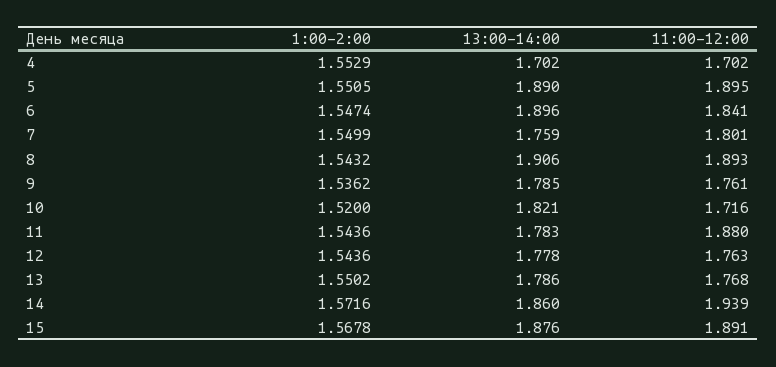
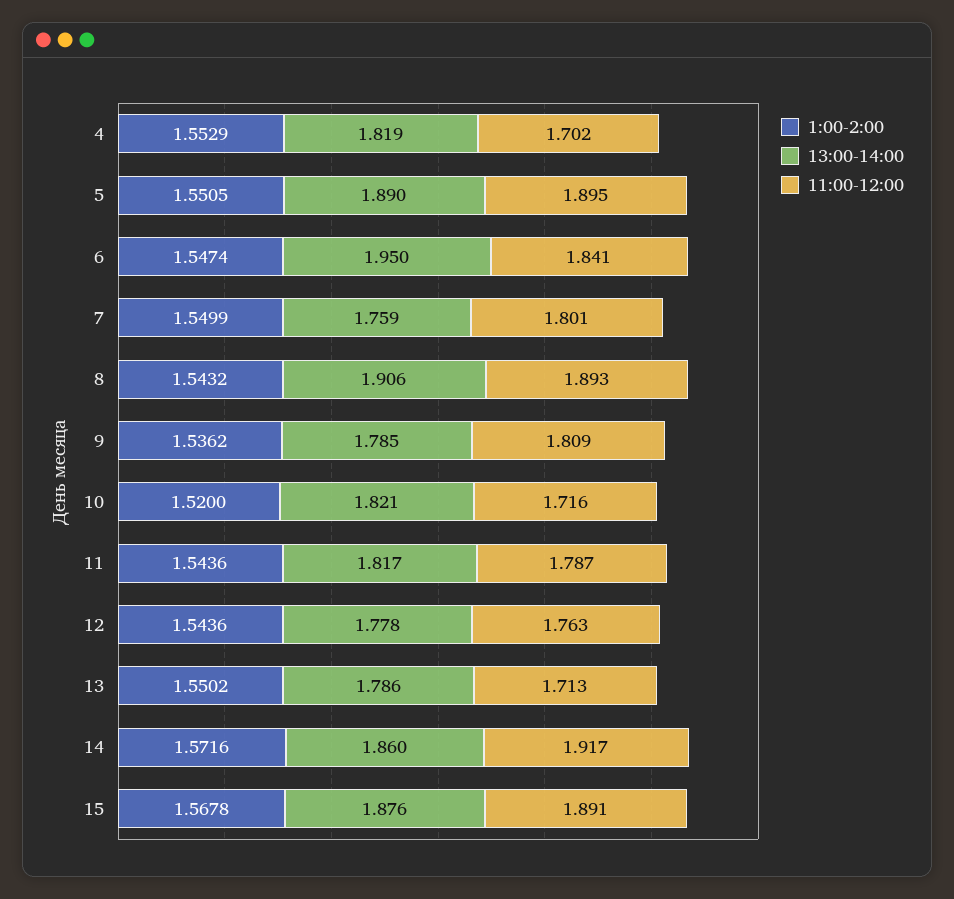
13:00-14:00, 4: 1.702 -> 1.819
13:00-14:00, 6: 1.896 -> 1.95
11:00-12:00, 9: 1.761 -> 1.809
13:00-14:00, 11: 1.783 -> 1.817
11:00-12:00, 11: 1.88 -> 1.787
11:00-12:00, 13: 1.768 -> 1.713
11:00-12:00, 14: 1.939 -> 1.917

